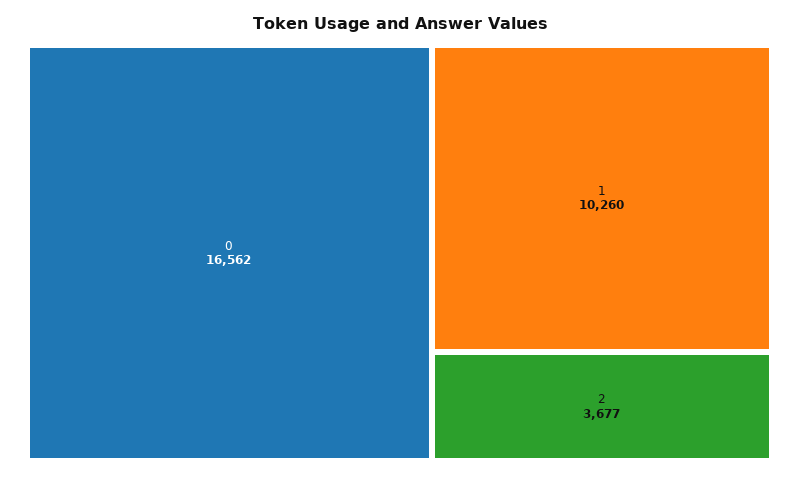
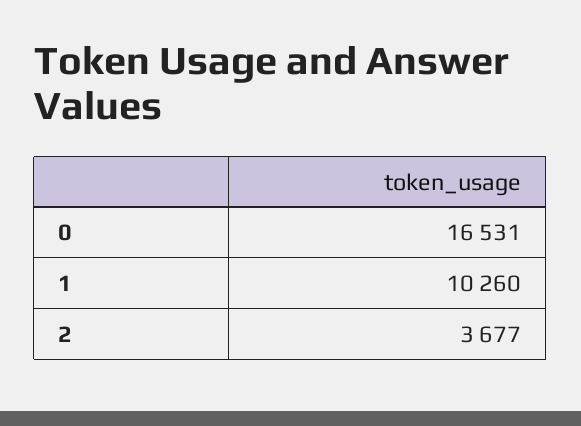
0: 16562 -> 16531

